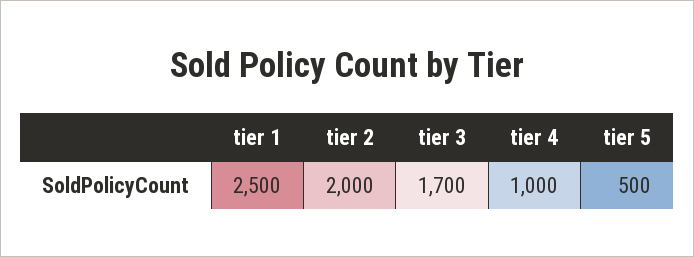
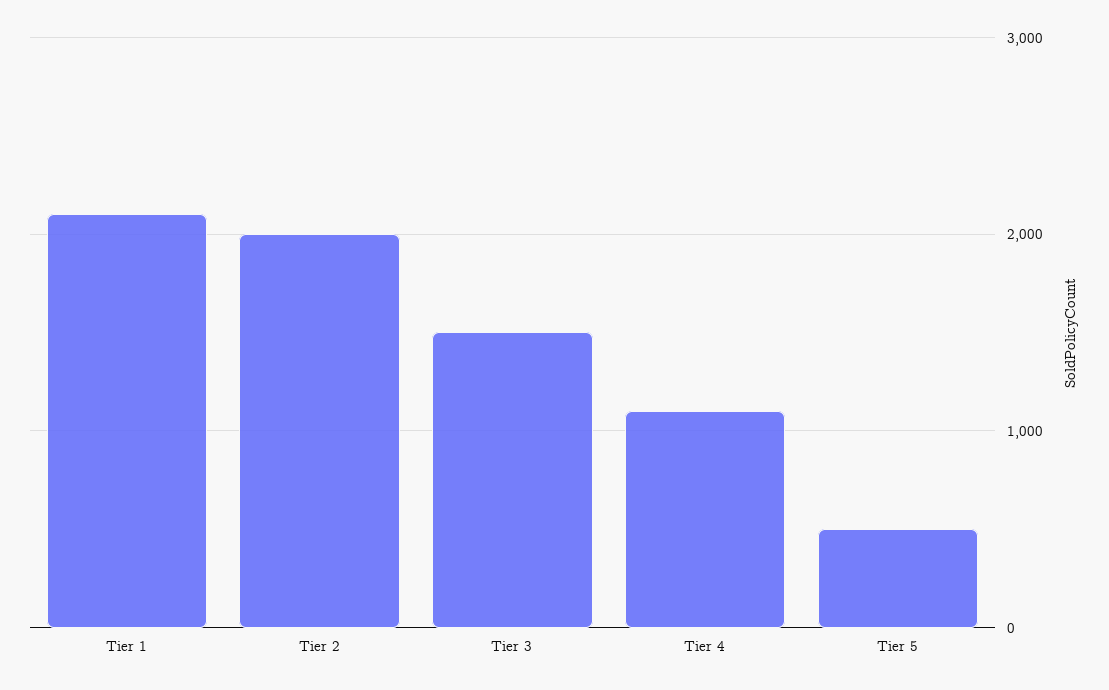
tier 1: 2500 -> 2100
tier 3: 1700 -> 1500
tier 4: 1000 -> 1100

